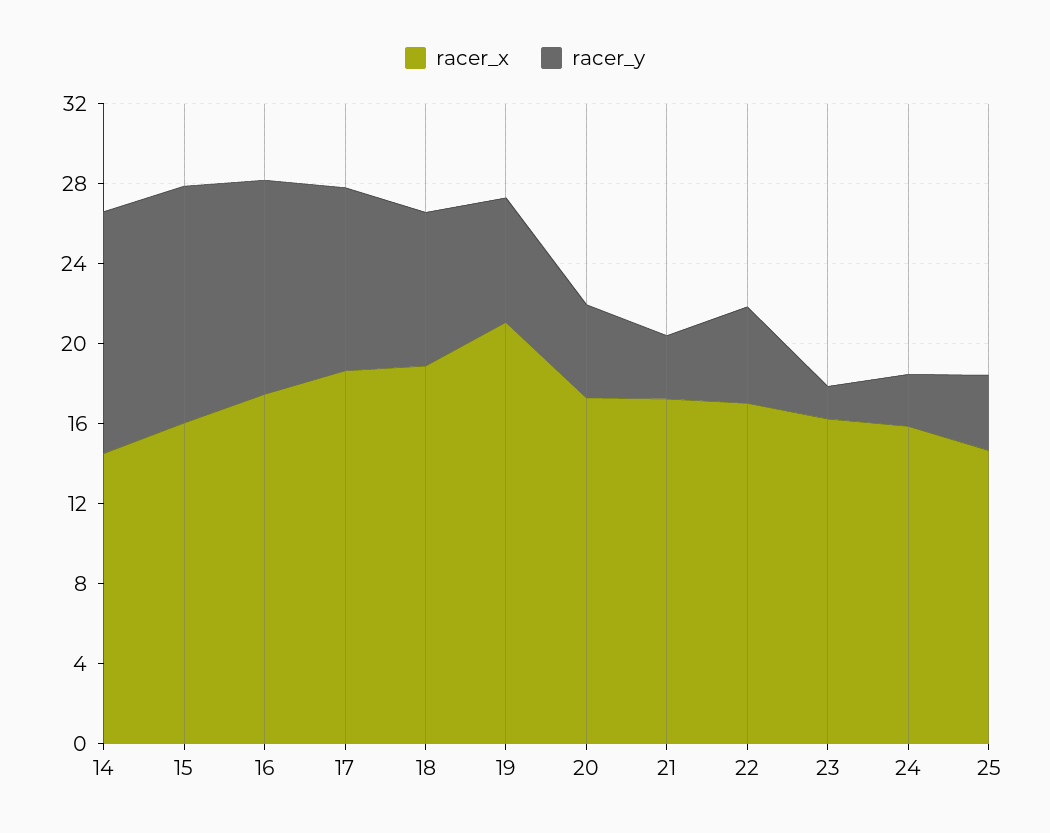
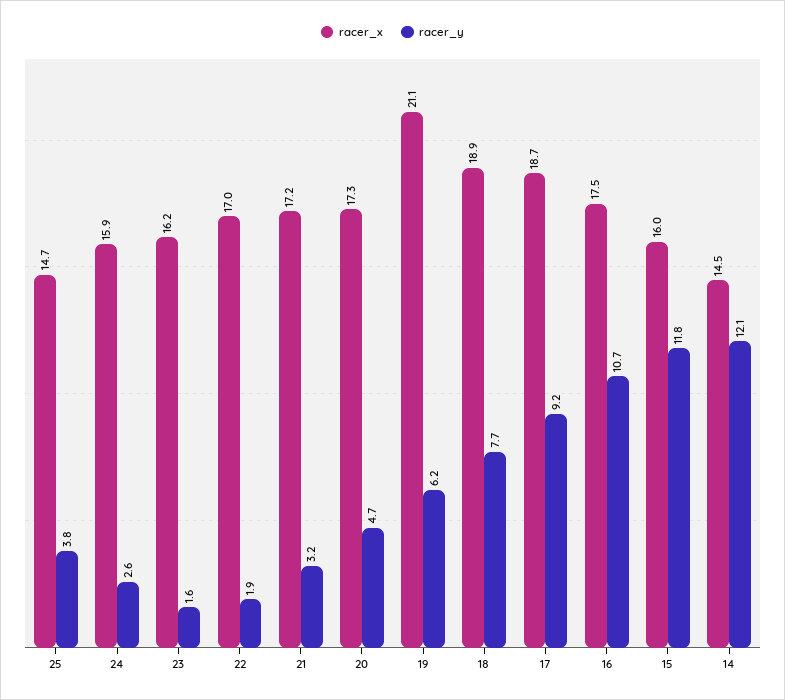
racer_y, 22: 5 -> 1.9

